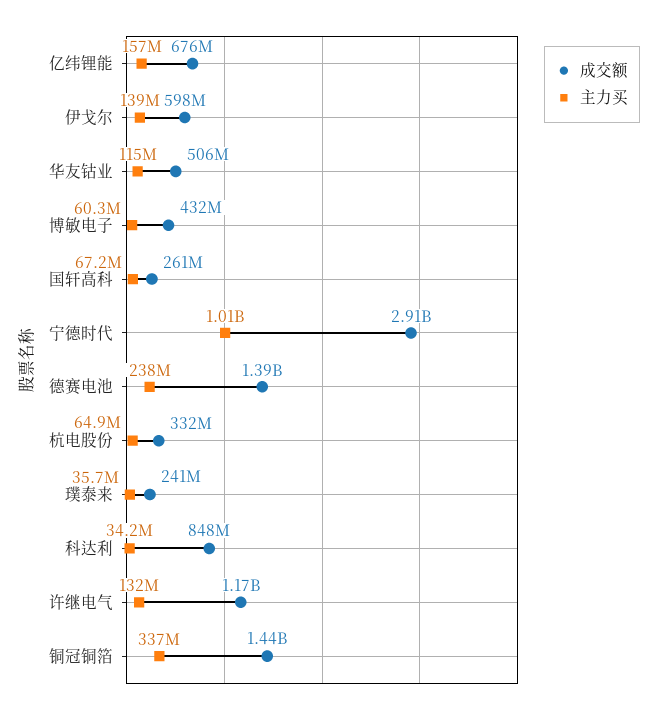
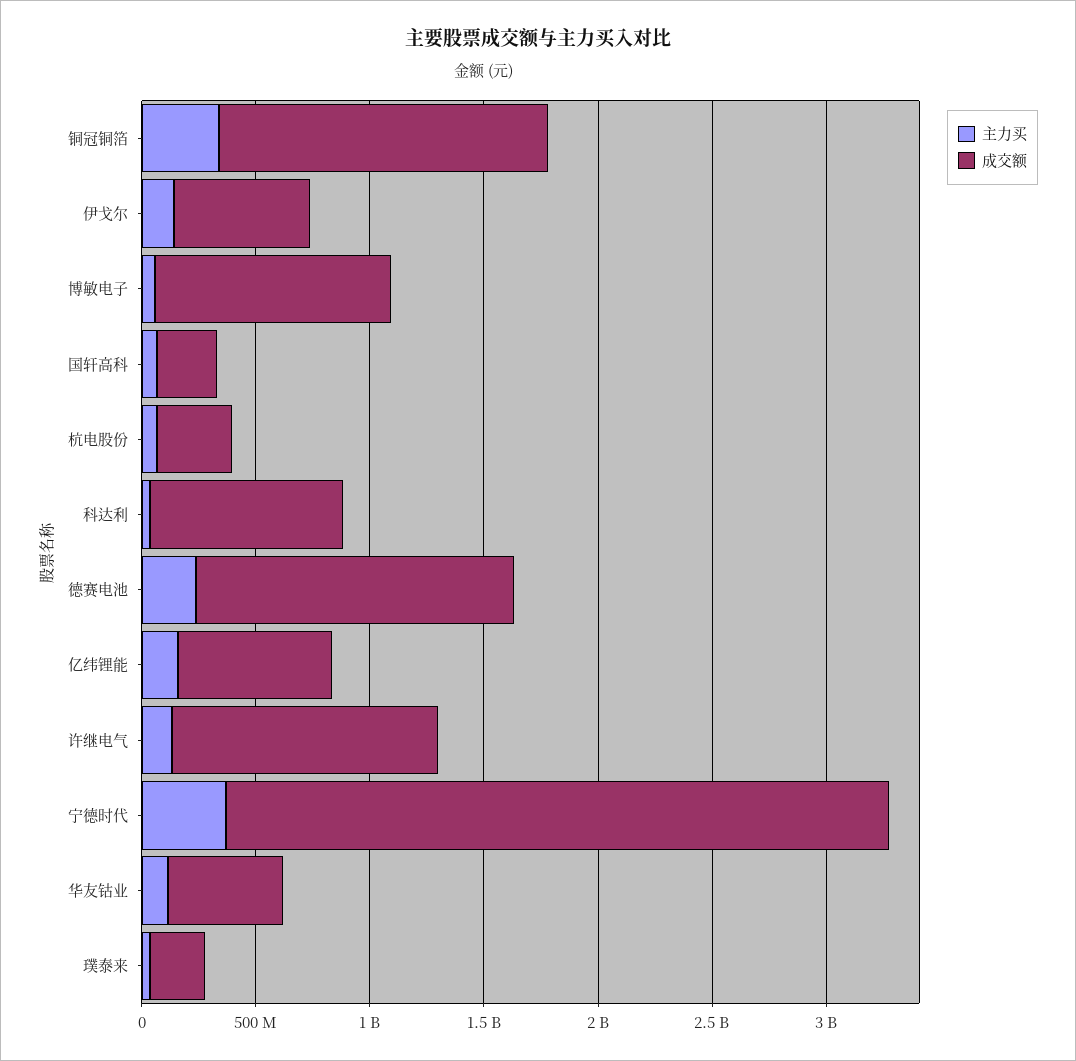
成交额, 博敏电子: 432000000 -> 1000000000
主力买, 宁德时代: 1010000000 -> 400000000

